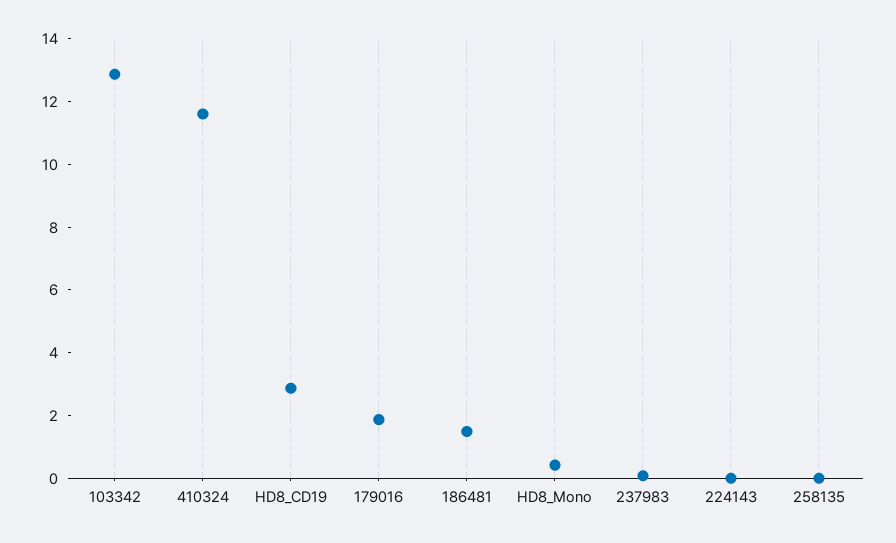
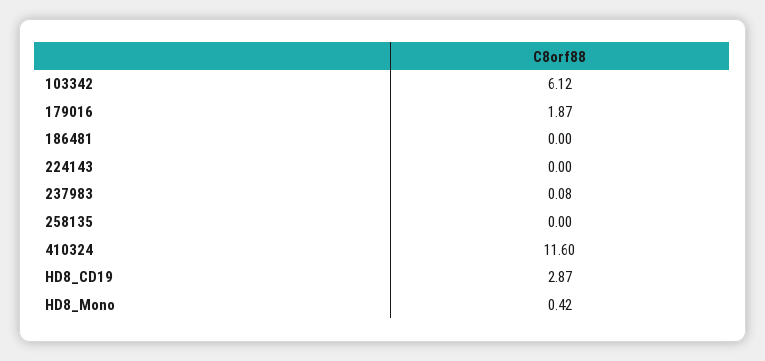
103342: 13 -> 6.12
186481: 1.5 -> 0

